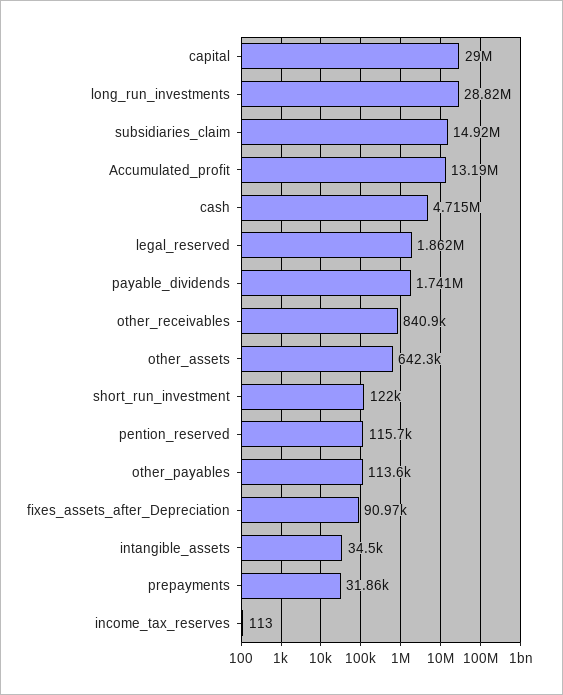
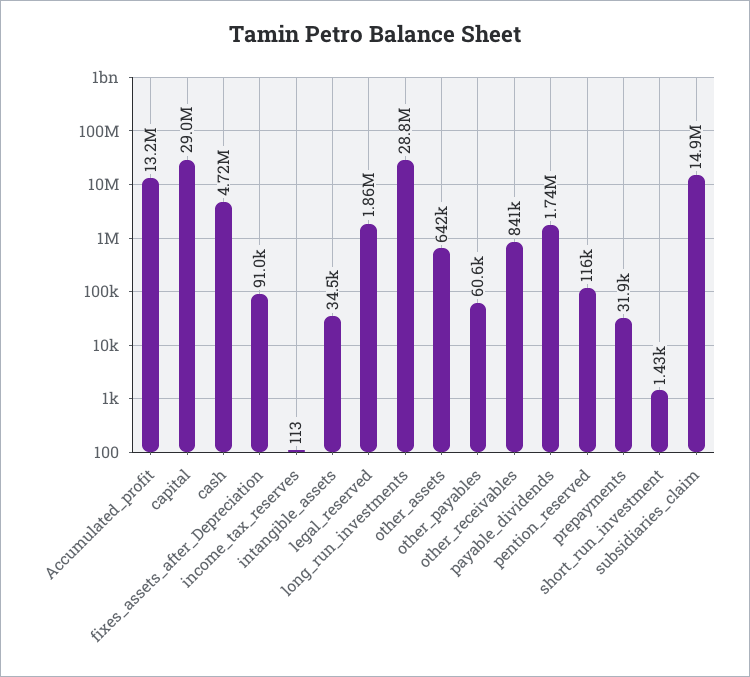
short_run_investment: 122000 -> 1430
other_payables: 113600 -> 60600

